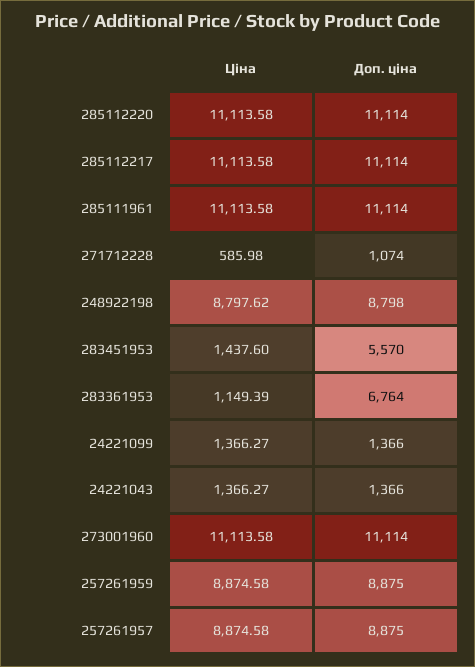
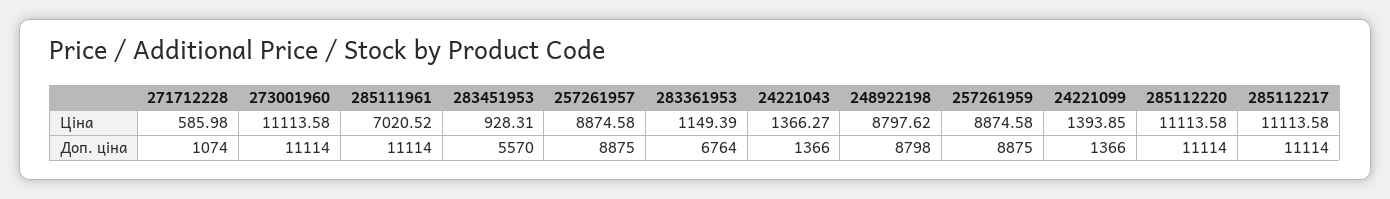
Ціна, 285111961: 11113.58 -> 7020.52
Ціна, 283451953: 1437.6 -> 928.31
Ціна, 24221099: 1366.27 -> 1393.85

